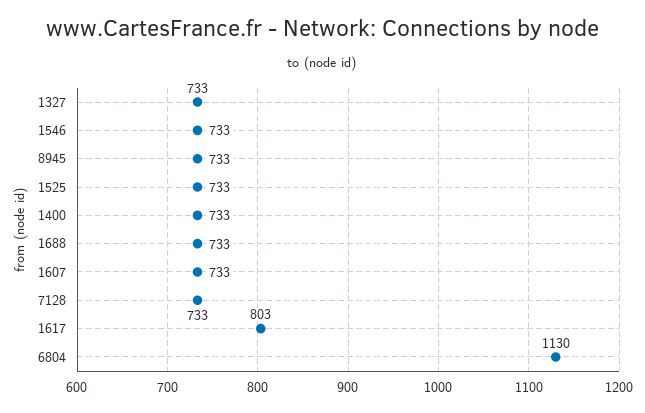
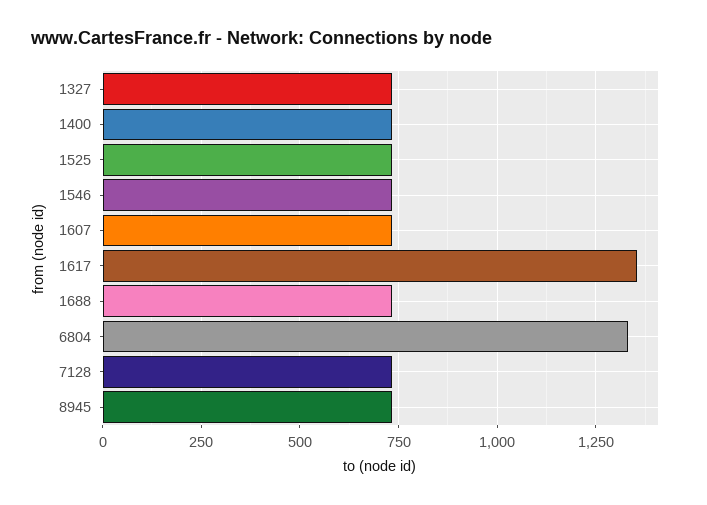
1617: 803 -> 1350
6804: 1130 -> 1325

